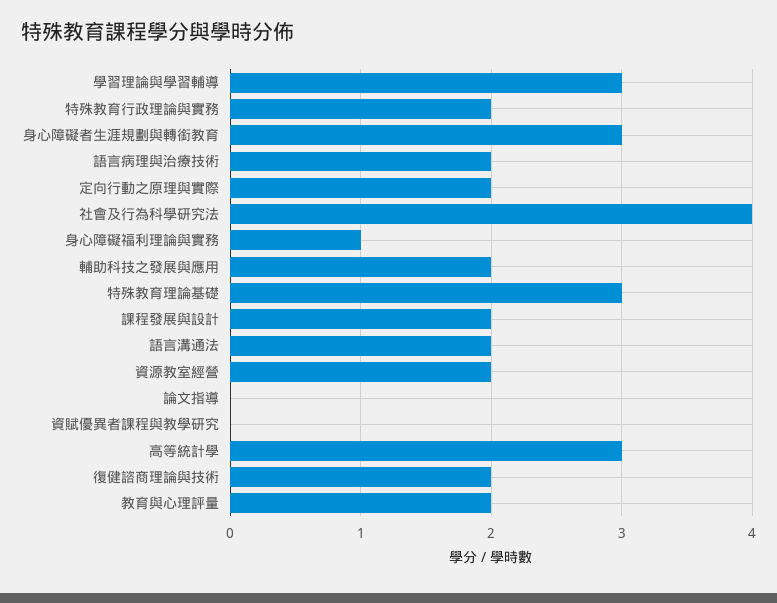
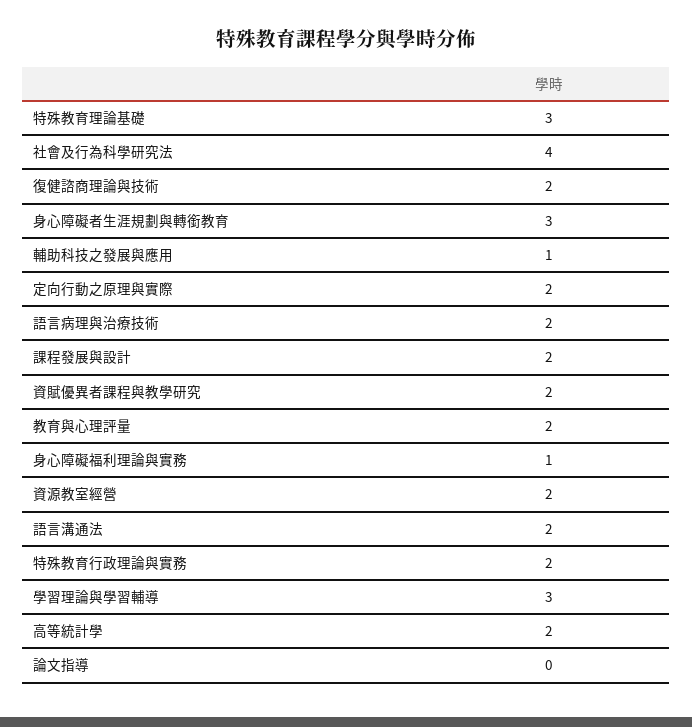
輔助科技之發展與應用: 2 -> 1
資賦優異者課程與教學研究: 0 -> 2
高等統計學: 3 -> 2

